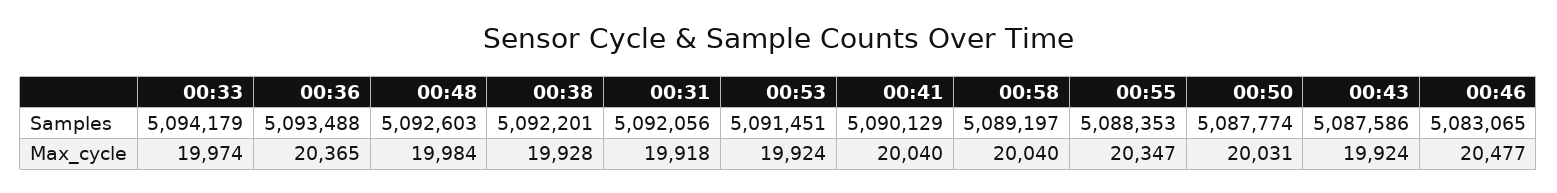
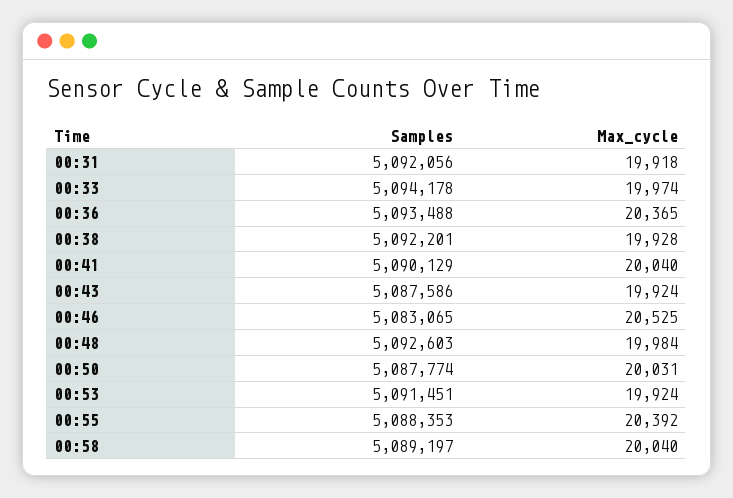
00:33, Samples: 5094179 -> 5094178
00:55, Max_cycle: 20347 -> 20392
00:46, Max_cycle: 20477 -> 20525

